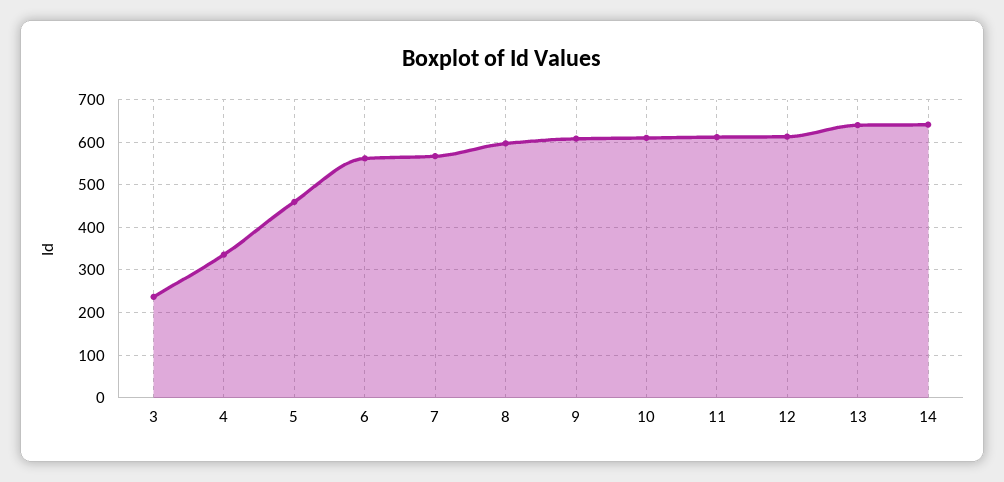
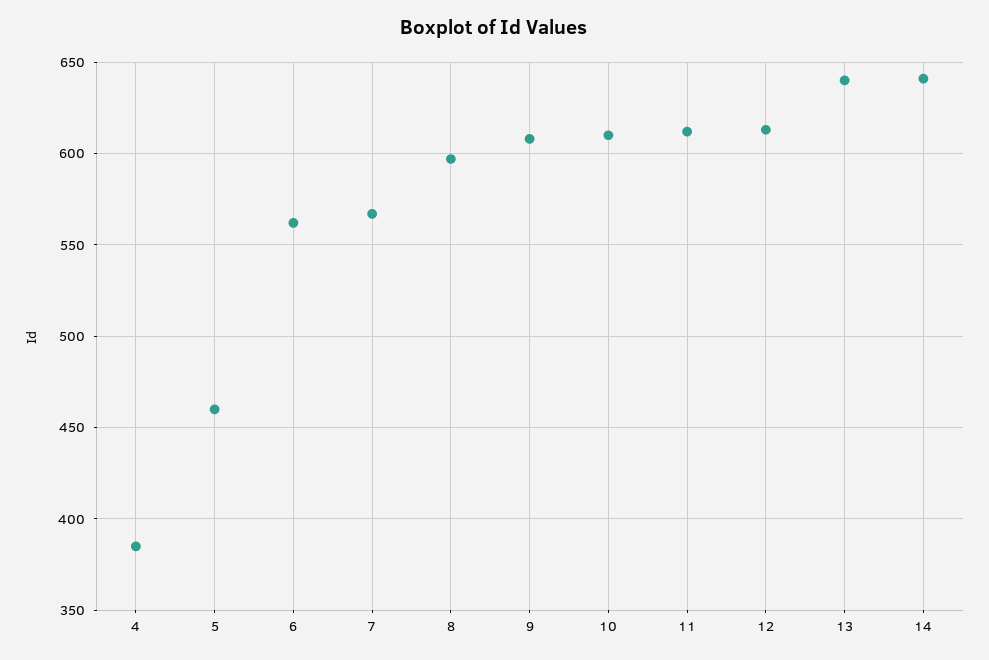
3: 240 -> none
4: 340 -> 385

